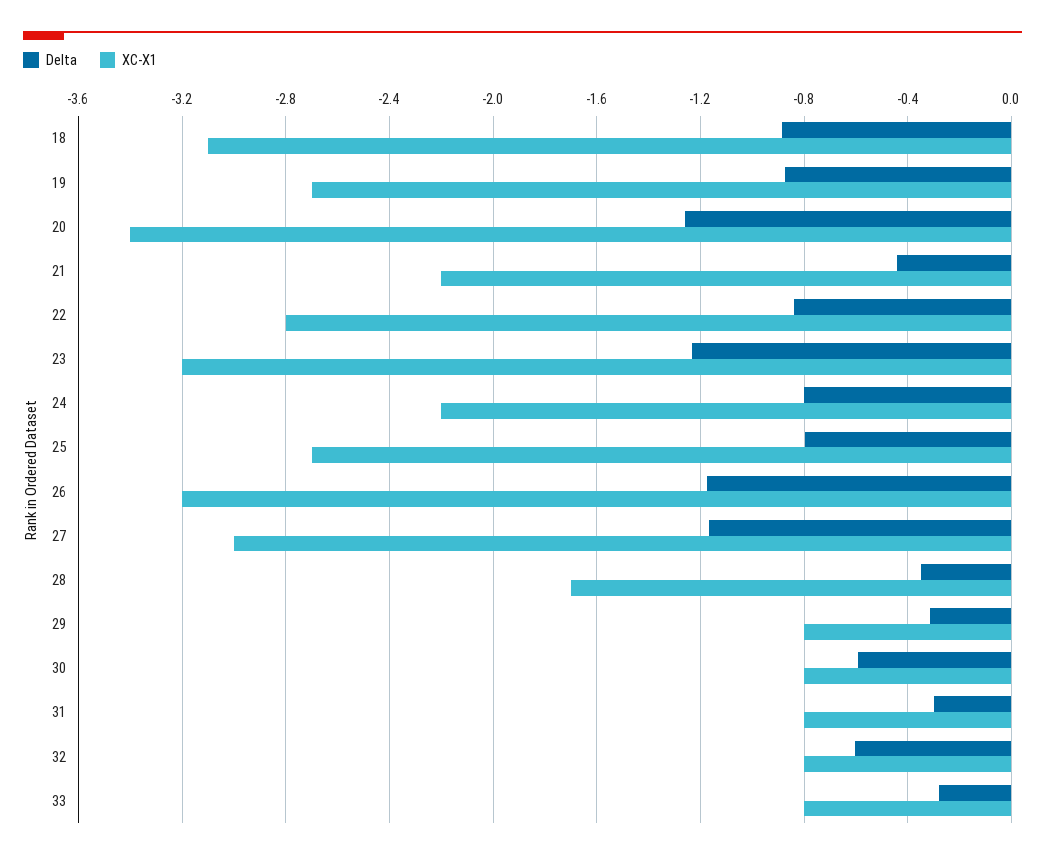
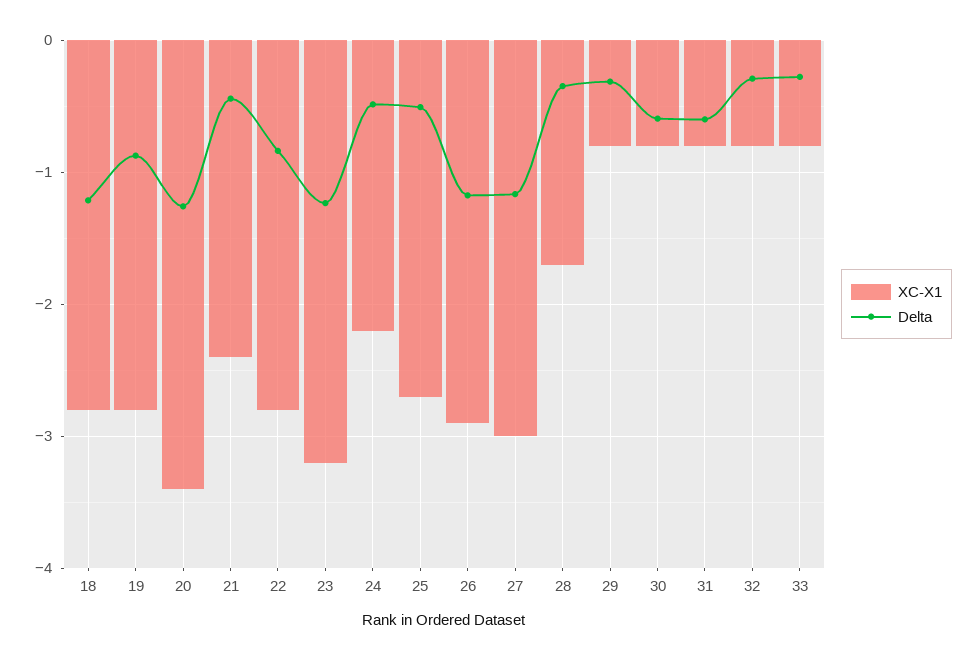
Delta, 18: -0.9 -> -1.2
XC-X1, 18: -3.1 -> -2.8
XC-X1, 19: -2.7 -> -2.8
XC-X1, 21: -2.2 -> -2.4
Delta, 24: -0.8 -> -0.5
Delta, 25: -0.8 -> -0.5
XC-X1, 26: -3.2 -> -2.9
Delta, 31: -0.3 -> -0.6
Delta, 32: -0.6 -> -0.3

